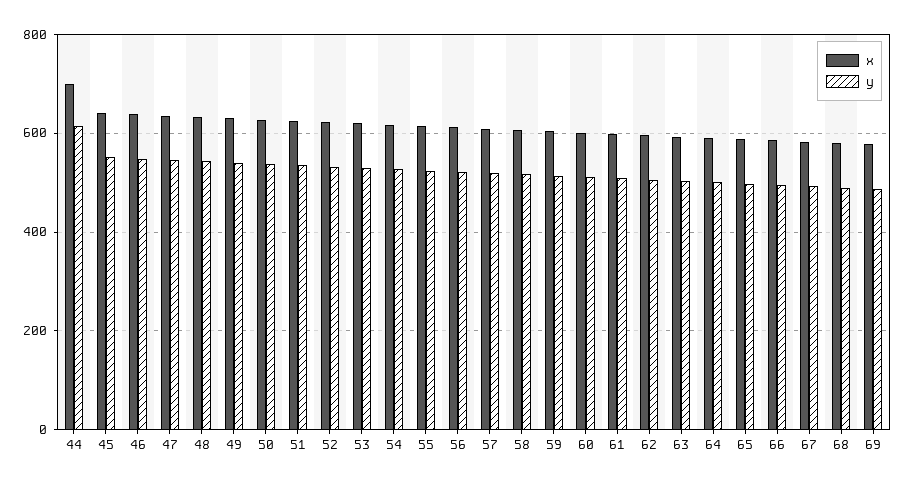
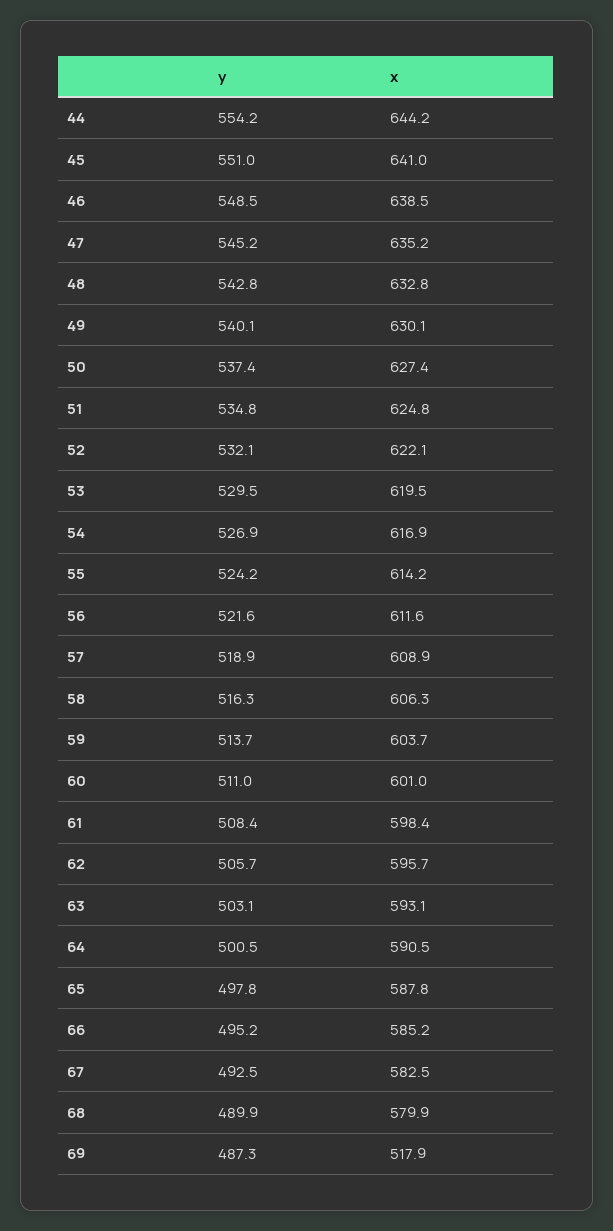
x, 44: 700 -> 644.2
y, 44: 620 -> 554.2
x, 69: 580 -> 517.9

